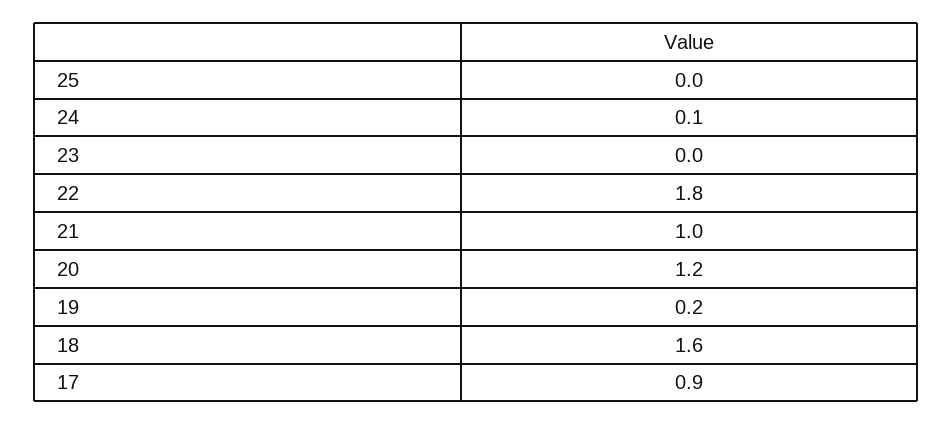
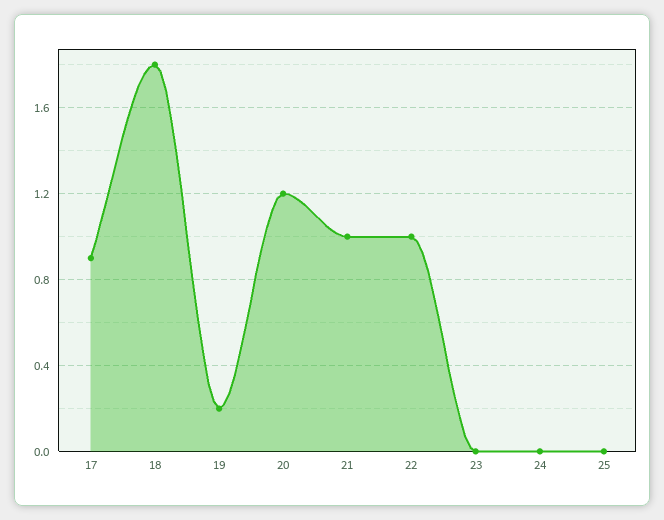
24: 0.1 -> 0
22: 1.8 -> 1
18: 1.6 -> 1.8

